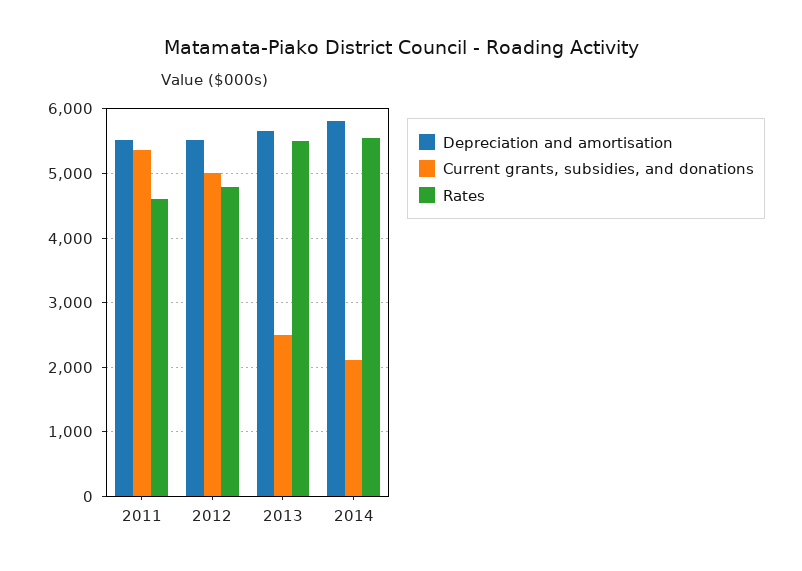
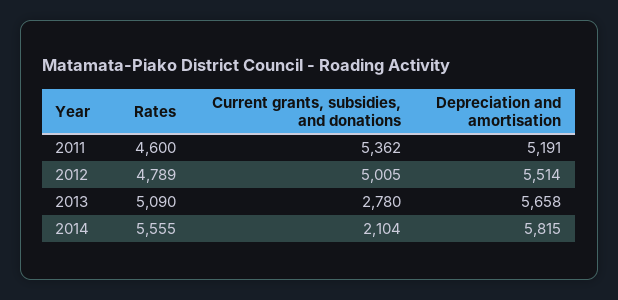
Depreciation and amortisation, 2011: 5500 -> 5191
Current grants, subsidies, and donations, 2013: 2500 -> 2780
Rates, 2013: 5500 -> 5090

